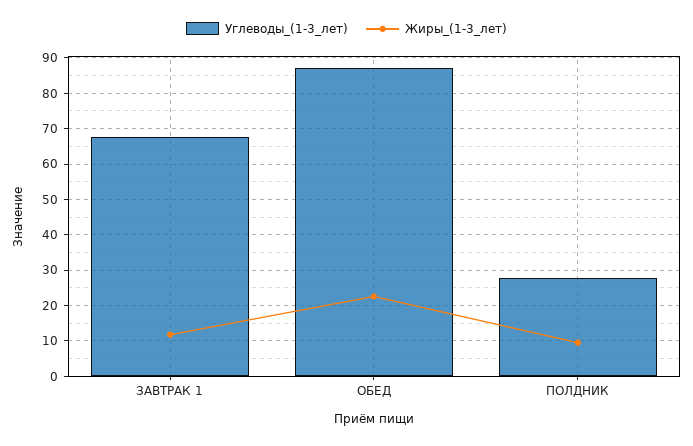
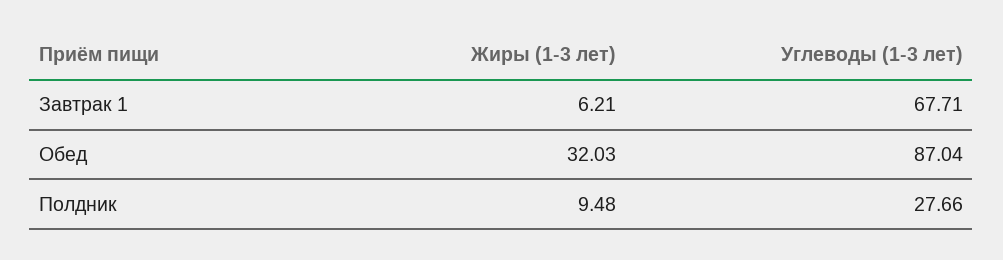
Жиры_(1-3_лет), ЗАВТРАК 1: 12 -> 6.21
Жиры_(1-3_лет), ОБЕД: 22 -> 32.03

